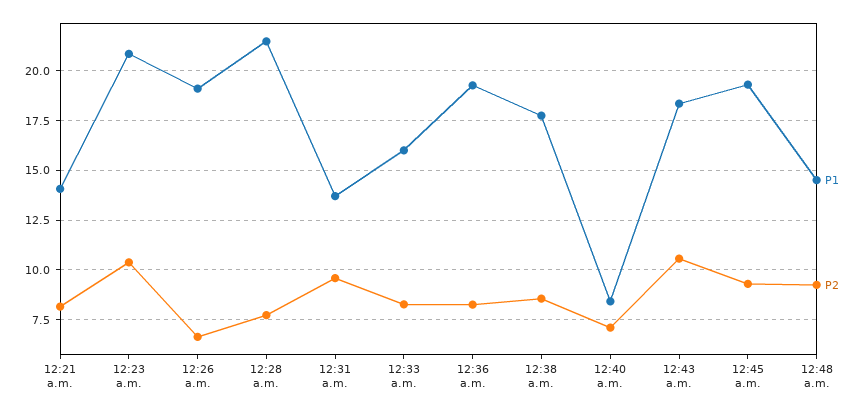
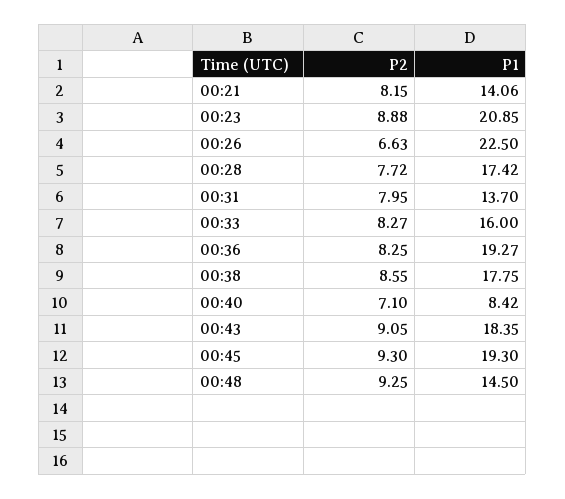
P2, 12:23 a.m.: 10.5 -> 8.88
P1, 12:26 a.m.: 19 -> 22.5
P1, 12:28 a.m.: 21.5 -> 17.42
P2, 12:31 a.m.: 9.5 -> 7.95
P2, 12:43 a.m.: 10.5 -> 9.05

